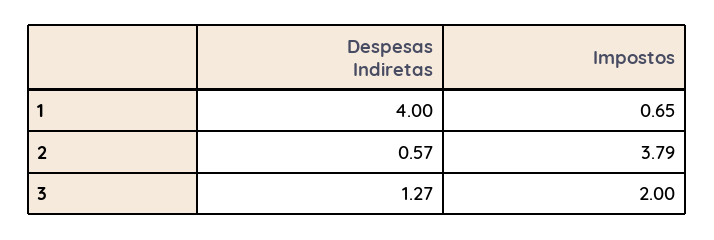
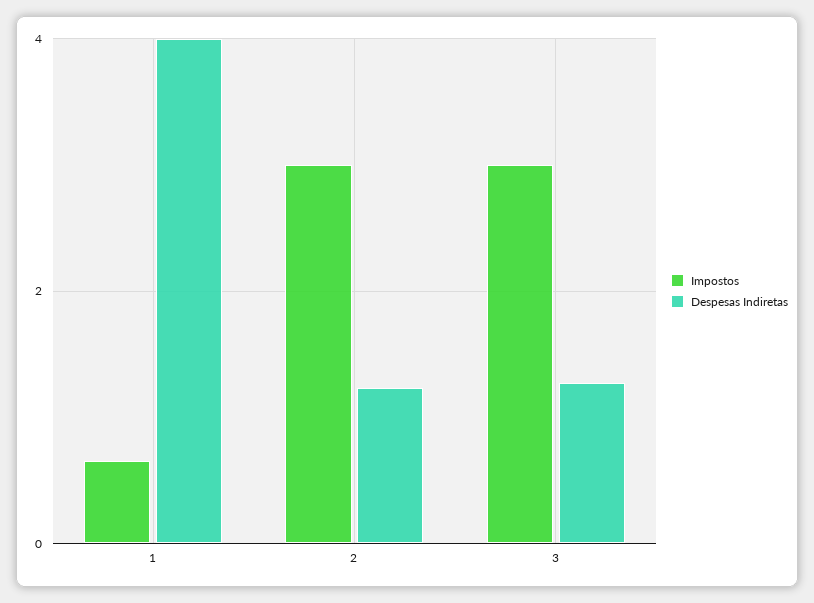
Despesas Indiretas, 2: 0.57 -> 1.2
Impostos, 2: 3.79 -> 3
Impostos, 3: 2 -> 3

